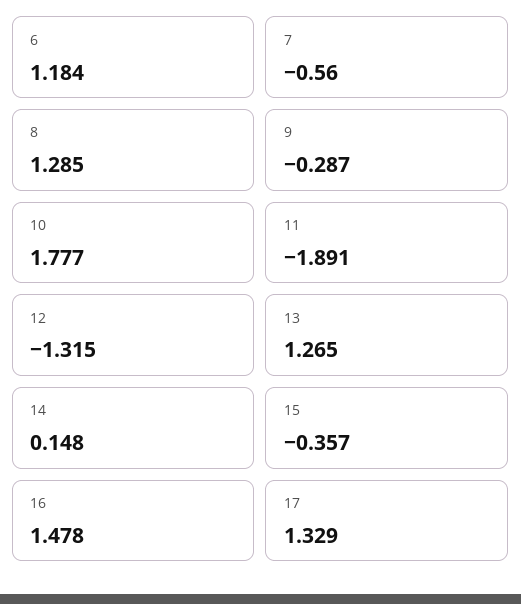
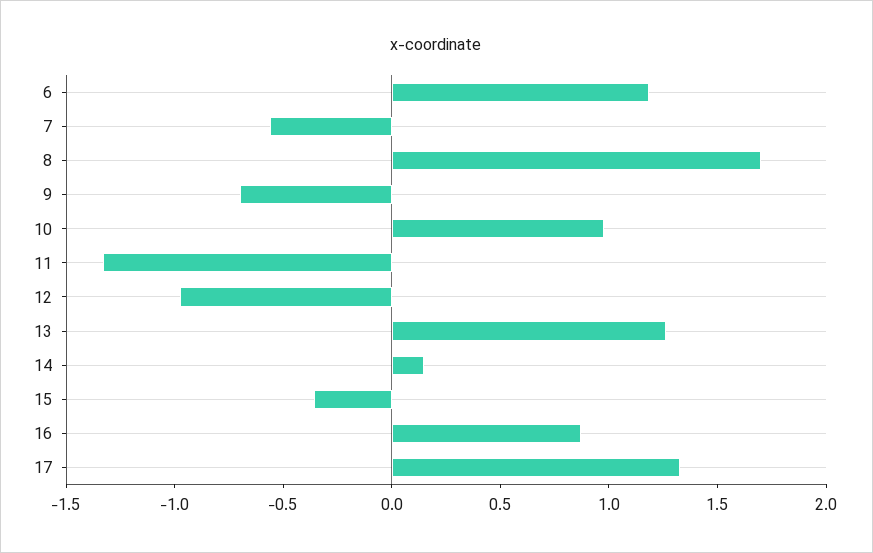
8: 1.285 -> 1.7
9: -0.287 -> -0.7
10: 1.777 -> 1
11: -1.891 -> -1.3
12: -1.315 -> -1
16: 1.478 -> 0.9

